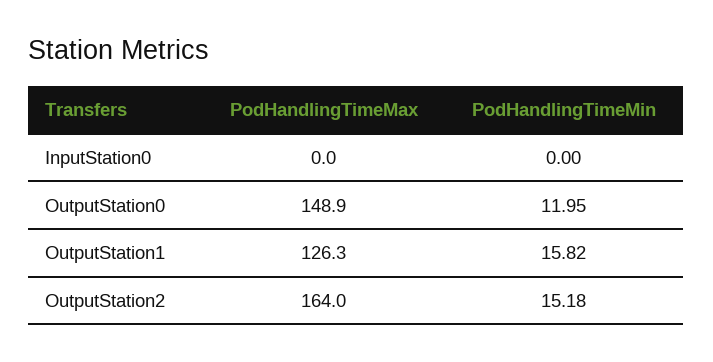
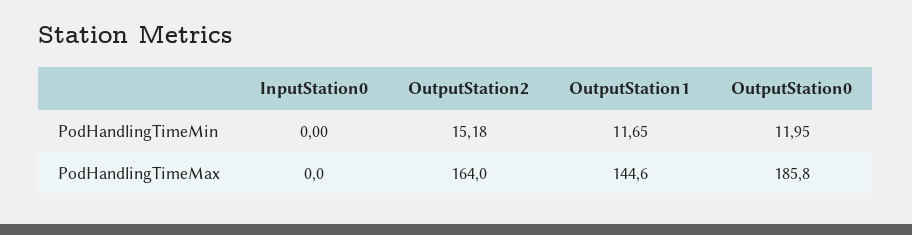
PodHandlingTimeMax, OutputStation0: 148.9 -> 185.8
PodHandlingTimeMax, OutputStation1: 126.3 -> 144.6
PodHandlingTimeMin, OutputStation1: 15.82 -> 11.65

